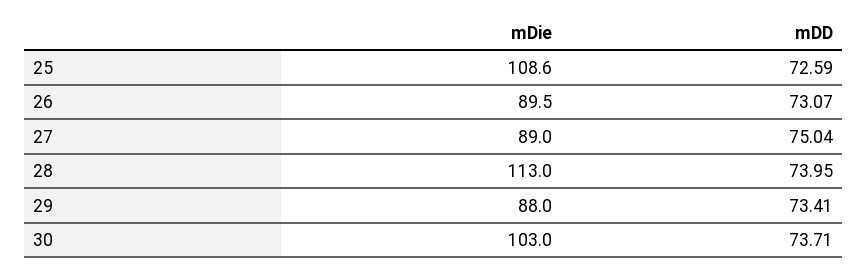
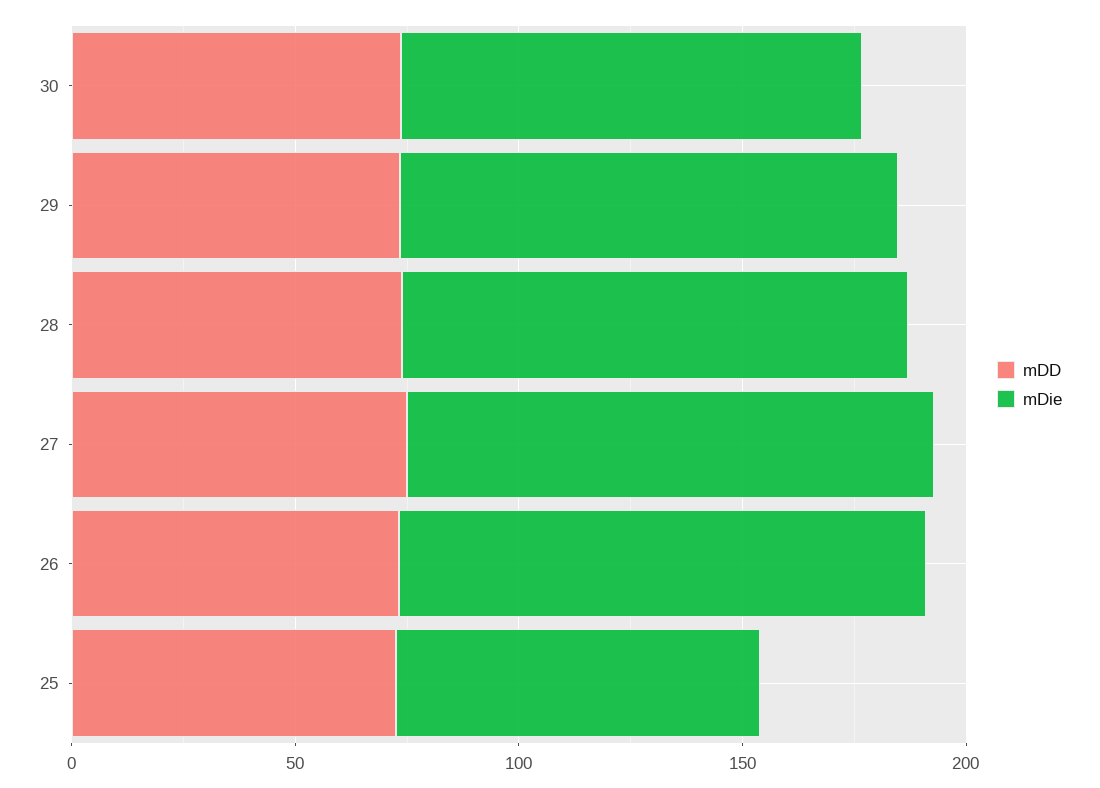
mDie, 25: 108.6 -> 80
mDie, 26: 89.5 -> 120
mDie, 27: 89 -> 120
mDie, 29: 88 -> 110

